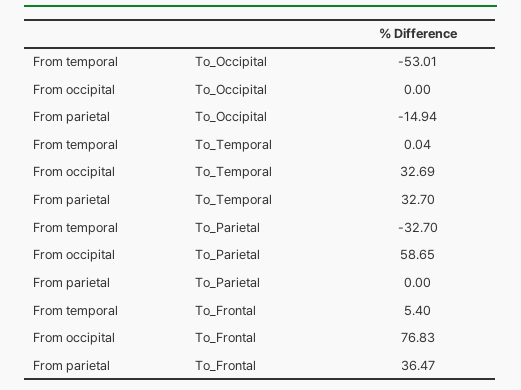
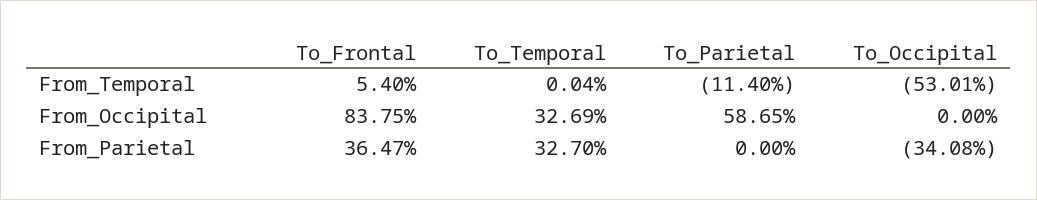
From parietal, To_Occipital: -14.94 -> -34.08
From temporal, To_Parietal: -32.7 -> -11.4
From occipital, To_Frontal: 76.83 -> 83.75

